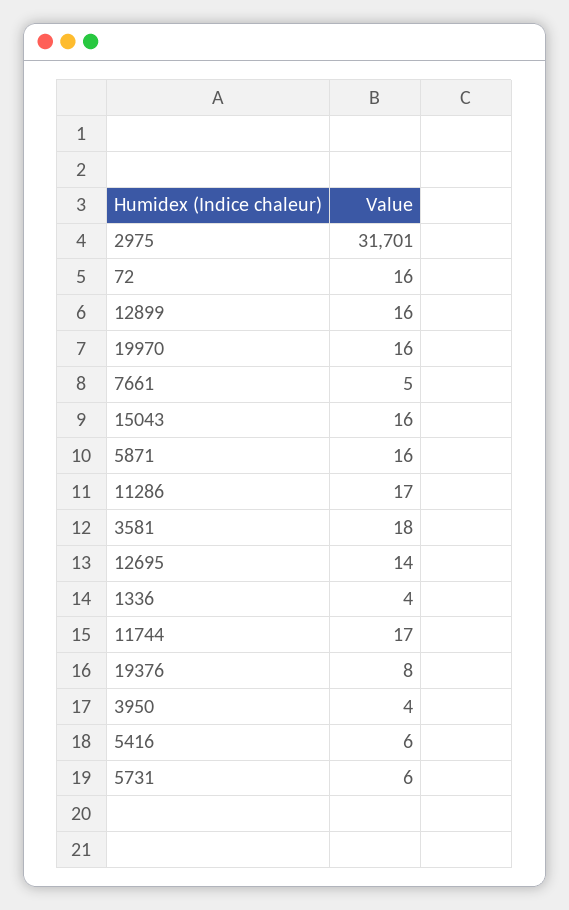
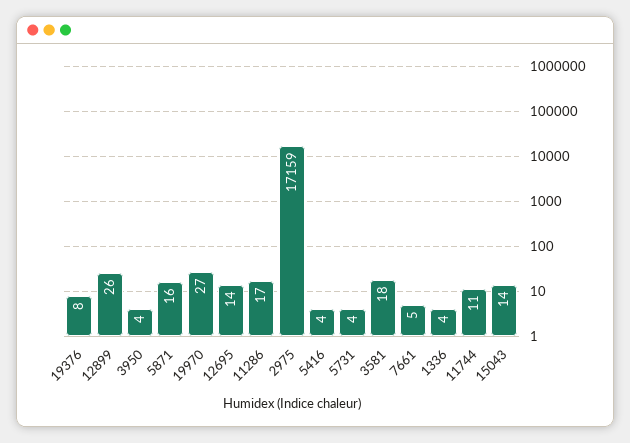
2975: 31701 -> 17159
72: 16 -> none
12899: 16 -> 26
19970: 16 -> 27
15043: 16 -> 14
11744: 17 -> 11
5416: 6 -> 4
5731: 6 -> 4

